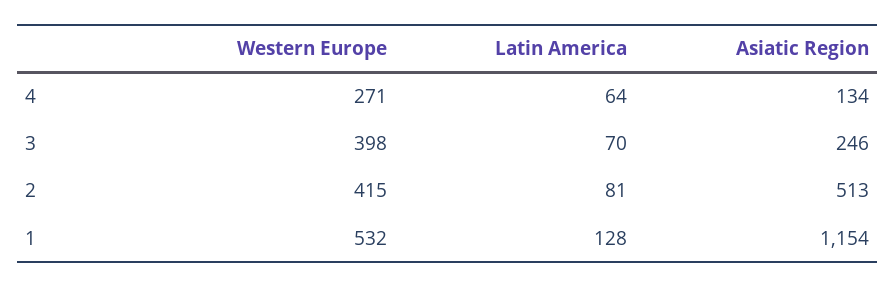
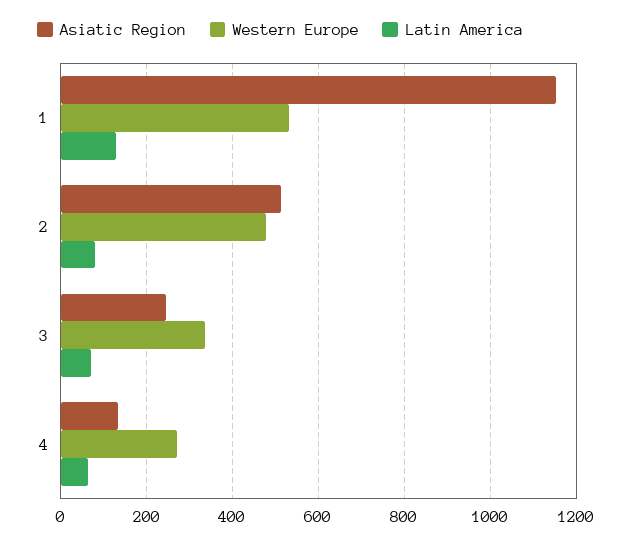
Western Europe, 3: 398 -> 340
Western Europe, 2: 415 -> 480

